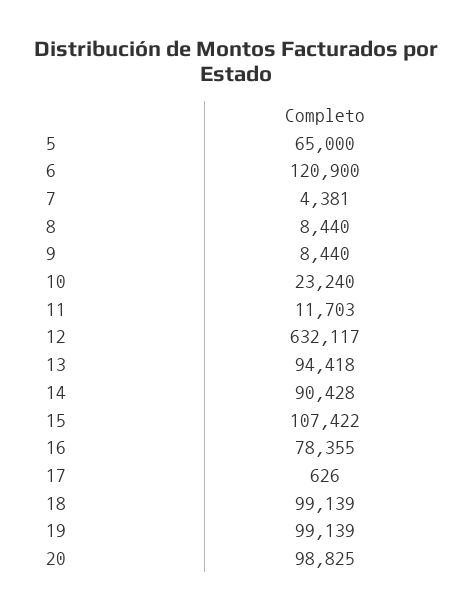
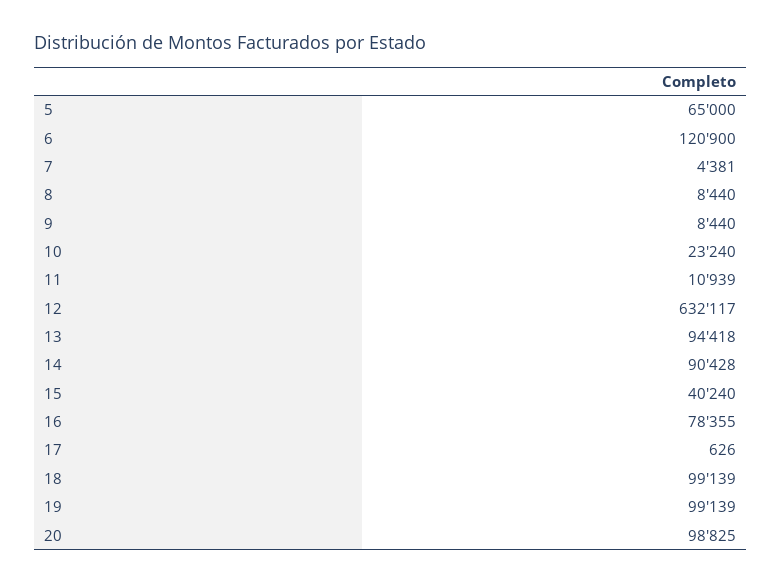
11: 11703 -> 10939
15: 107422 -> 40240

